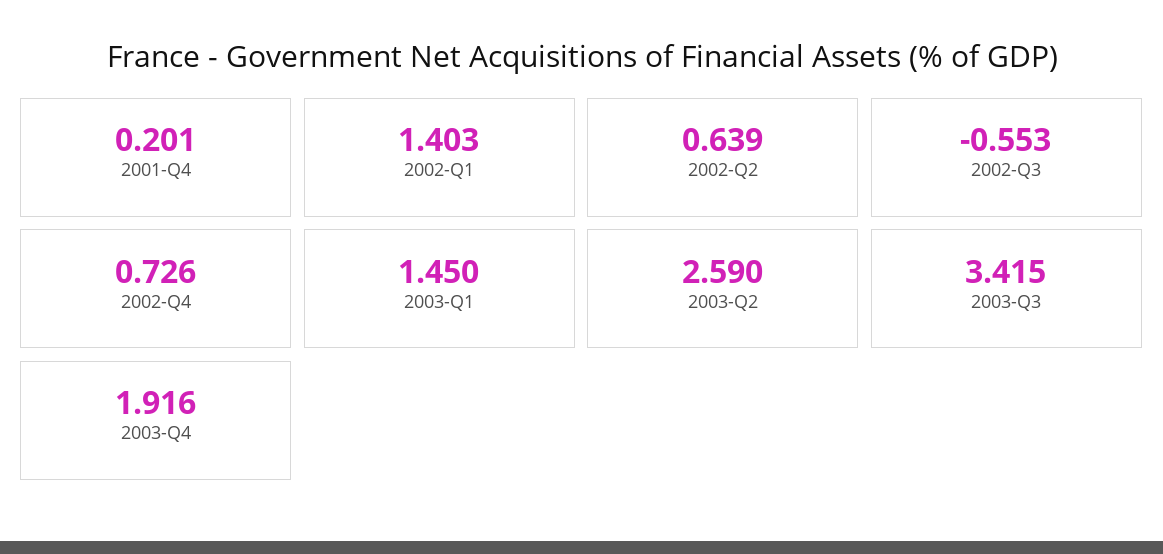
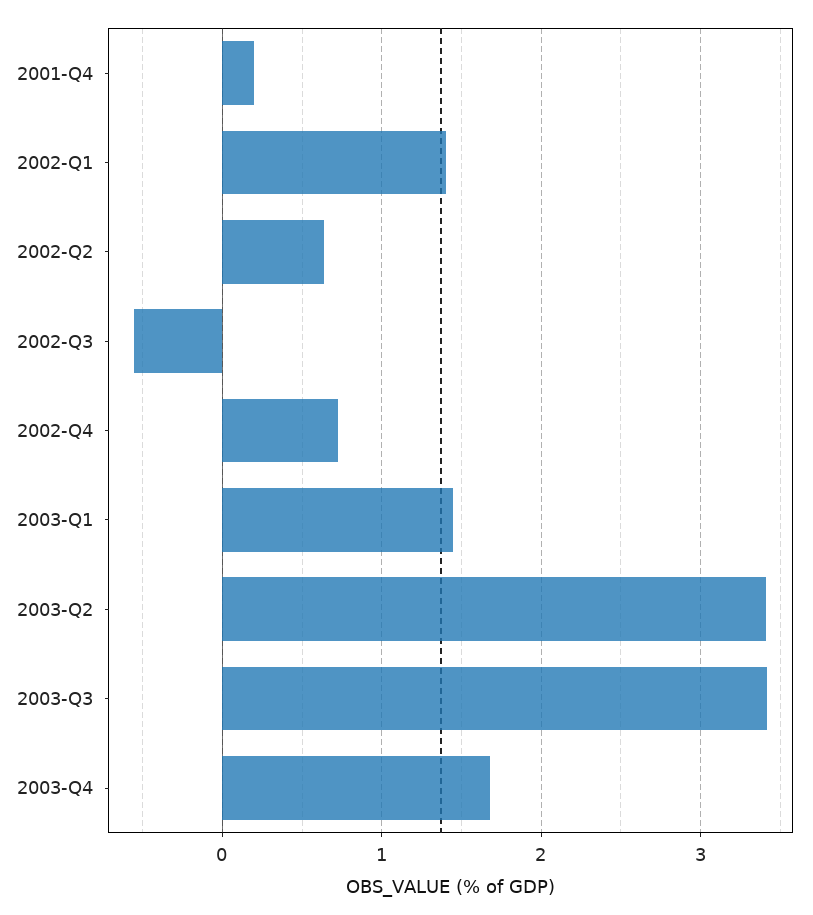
2003-Q2: 2.59 -> 3.4
2003-Q4: 1.916 -> 1.7

